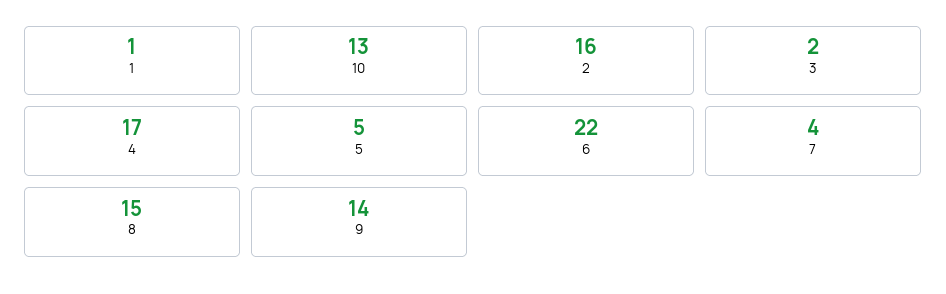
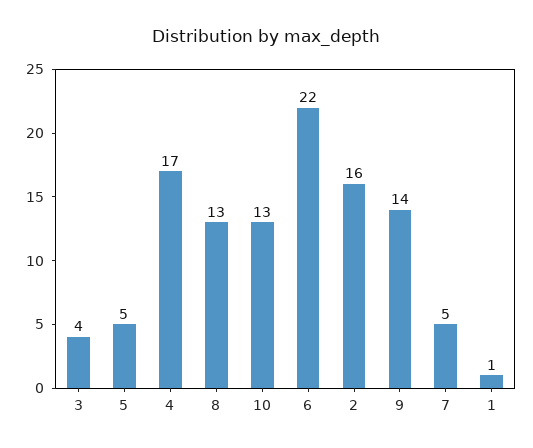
3: 2 -> 4
7: 4 -> 5
8: 15 -> 13

